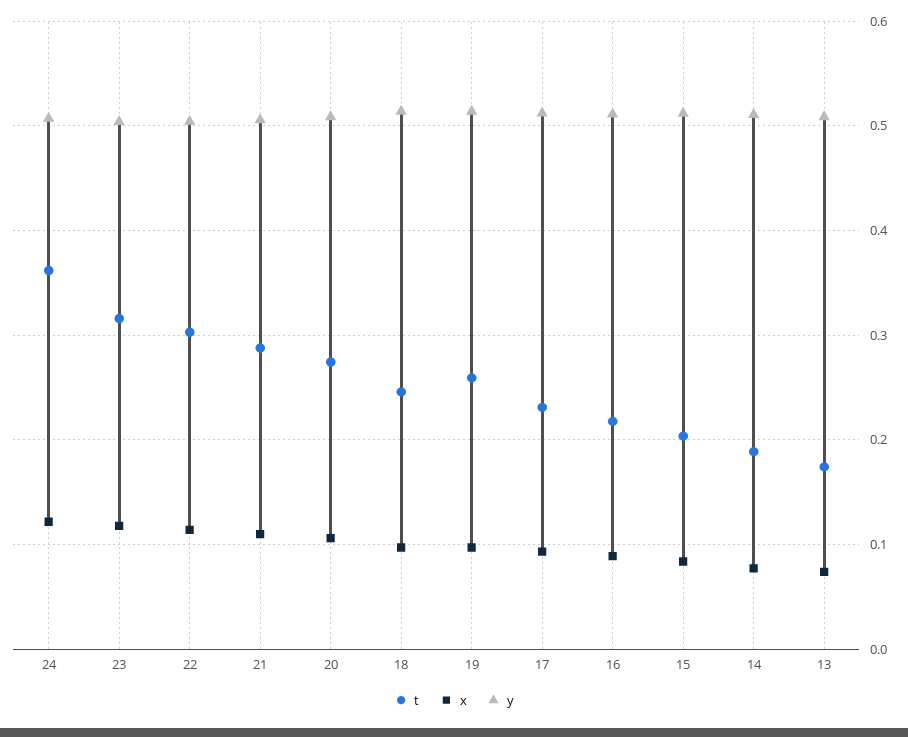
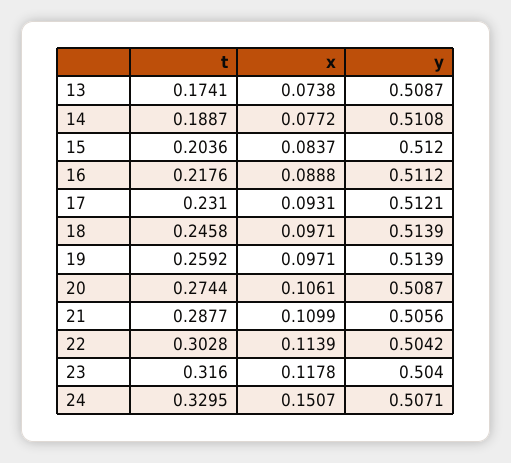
t, 24: 0.36 -> 0.3295
x, 24: 0.12 -> 0.1507

